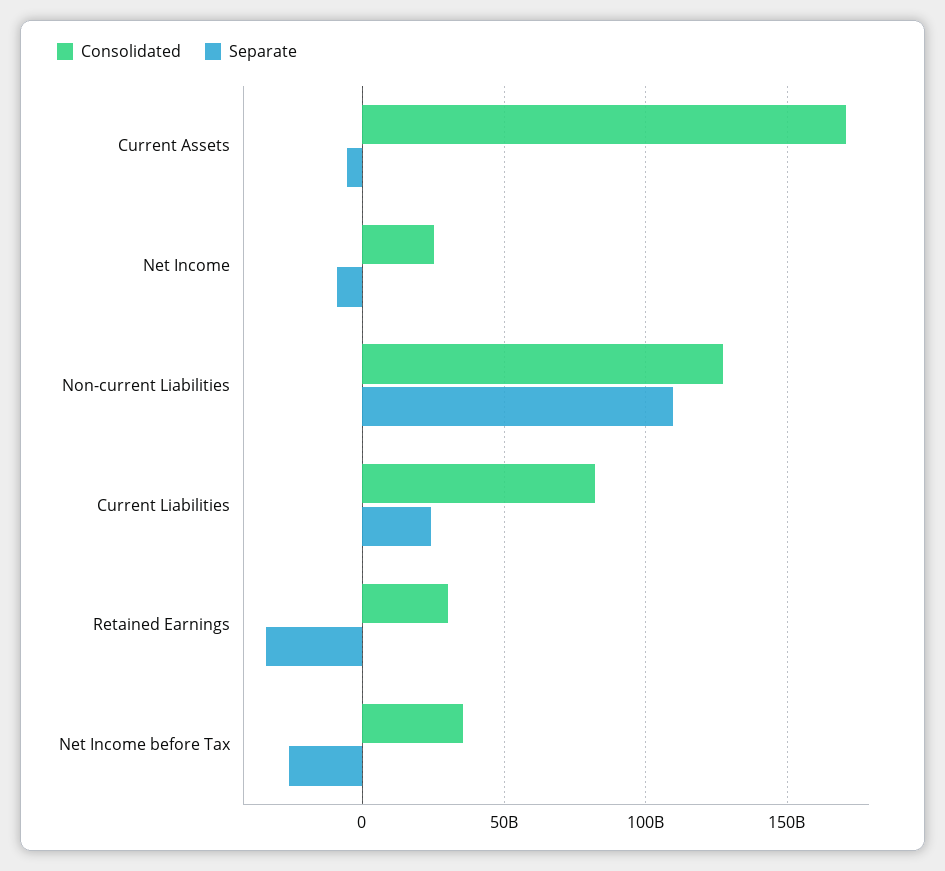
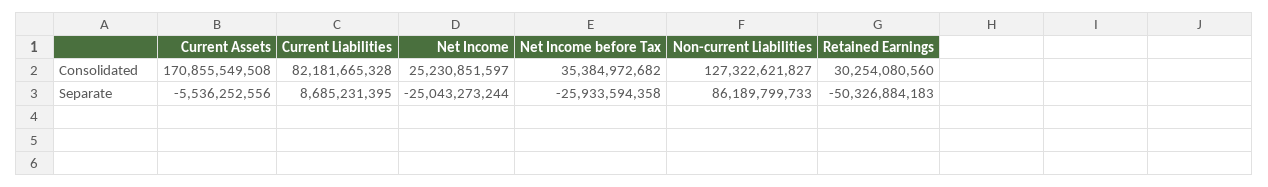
Separate, Net Income: -10000000000 -> -25043273244
Separate, Non-current Liabilities: 110000000000 -> 86189799733
Separate, Current Liabilities: 25000000000 -> 8685231395
Separate, Retained Earnings: -35000000000 -> -50326884183

